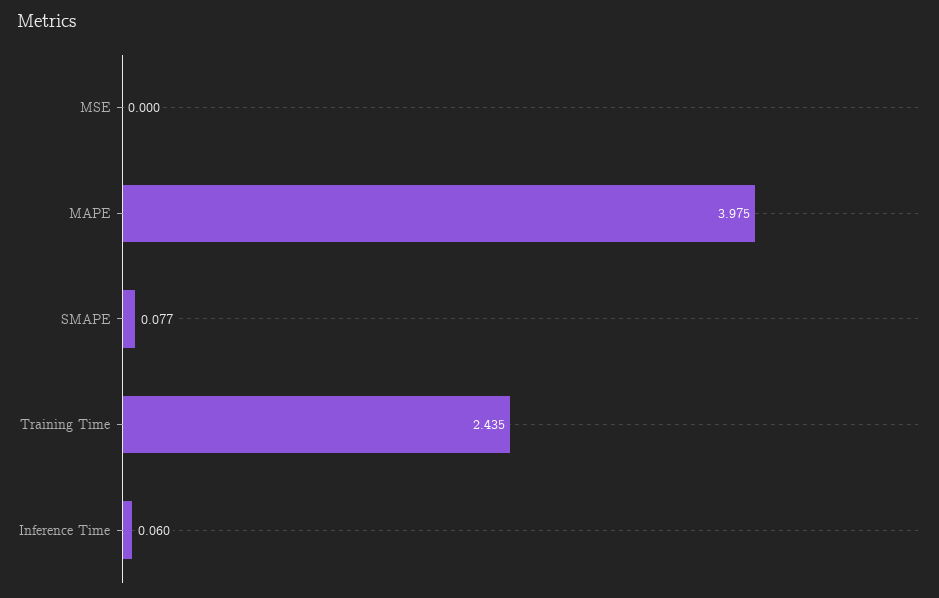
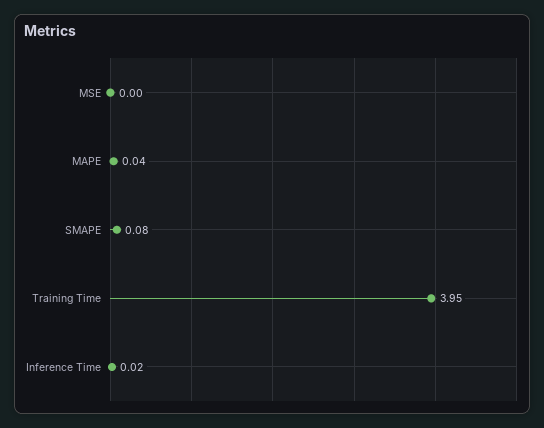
MAPE: 3.975 -> 0.04
Training Time: 2.435 -> 3.95
Inference Time: 0.06 -> 0.02

